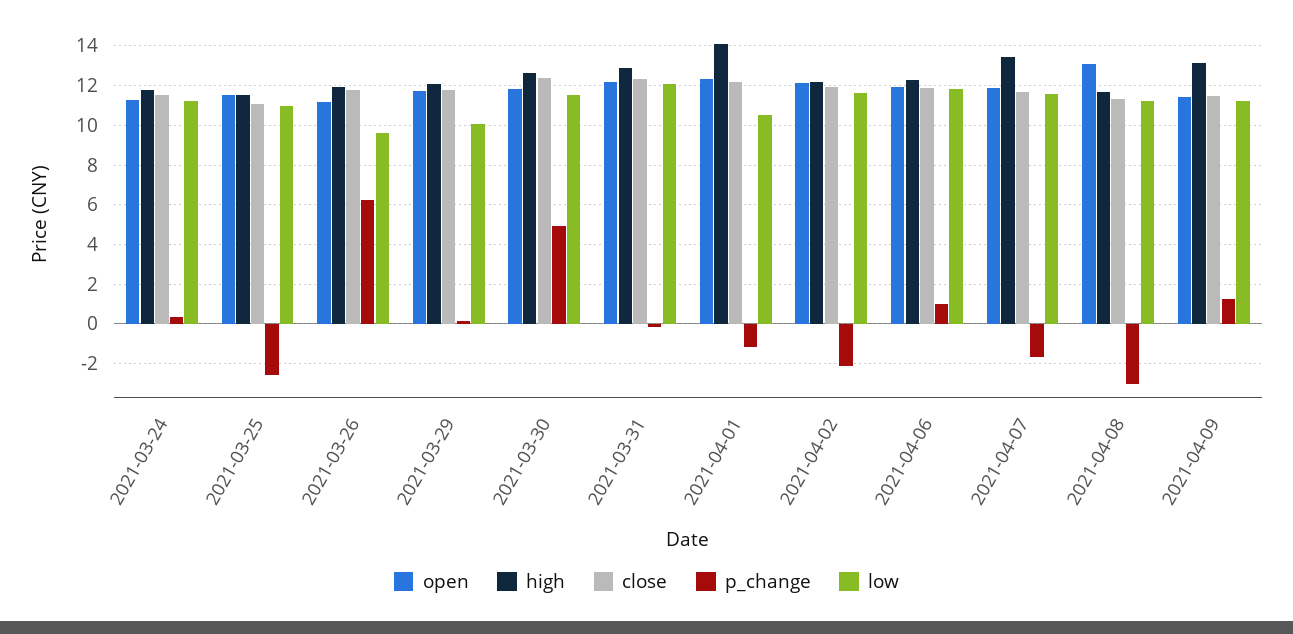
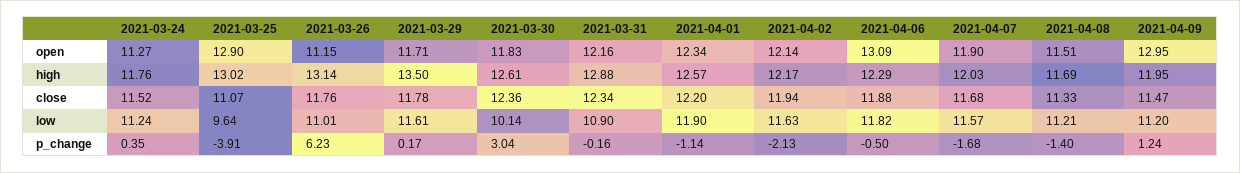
open, 2021-03-25: 11.5 -> 12.9
high, 2021-03-25: 11.5 -> 13.02
p_change, 2021-03-25: -2.5 -> -3.91
low, 2021-03-25: 11 -> 9.64
high, 2021-03-26: 12 -> 13.14
low, 2021-03-26: 9.5 -> 11.01
high, 2021-03-29: 12 -> 13.5
low, 2021-03-29: 10 -> 11.61
p_change, 2021-03-30: 5 -> 3.04
low, 2021-03-30: 11.5 -> 10.14
low, 2021-03-31: 12 -> 10.9
high, 2021-04-01: 14 -> 12.57
low, 2021-04-01: 10.5 -> 11.9
open, 2021-04-06: 12 -> 13.09
p_change, 2021-04-06: 1 -> -0.5
high, 2021-04-07: 13.5 -> 12.03
open, 2021-04-08: 13 -> 11.51
p_change, 2021-04-08: -3 -> -1.4
open, 2021-04-09: 11.5 -> 12.95
high, 2021-04-09: 13 -> 11.95

